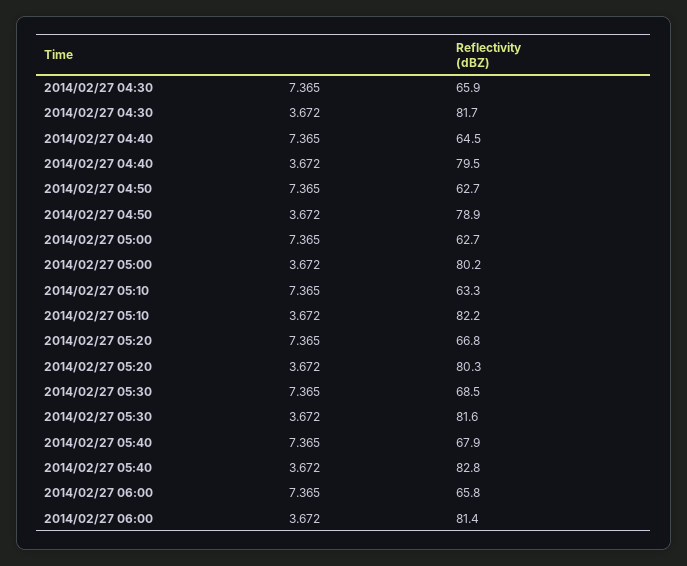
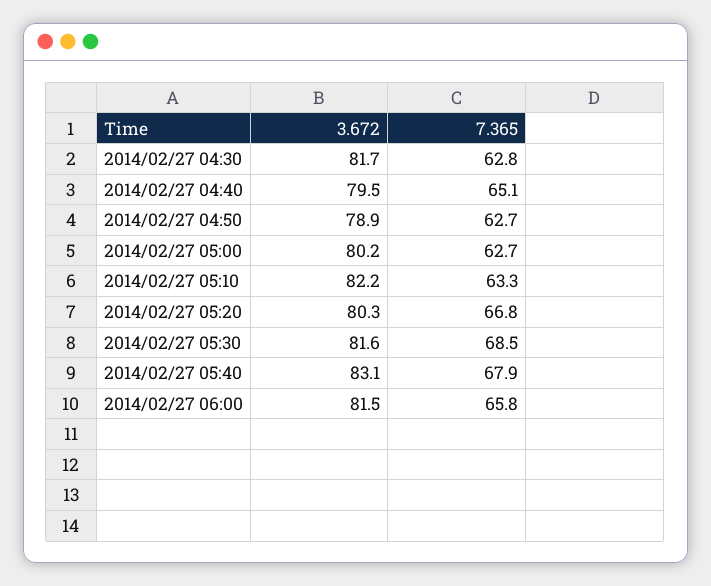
2014/02/27 04:30, 7.365: 65.9 -> 62.8
2014/02/27 04:40, 7.365: 64.5 -> 65.1
2014/02/27 05:40, 3.672: 82.8 -> 83.1
2014/02/27 06:00, 3.672: 81.4 -> 81.5

